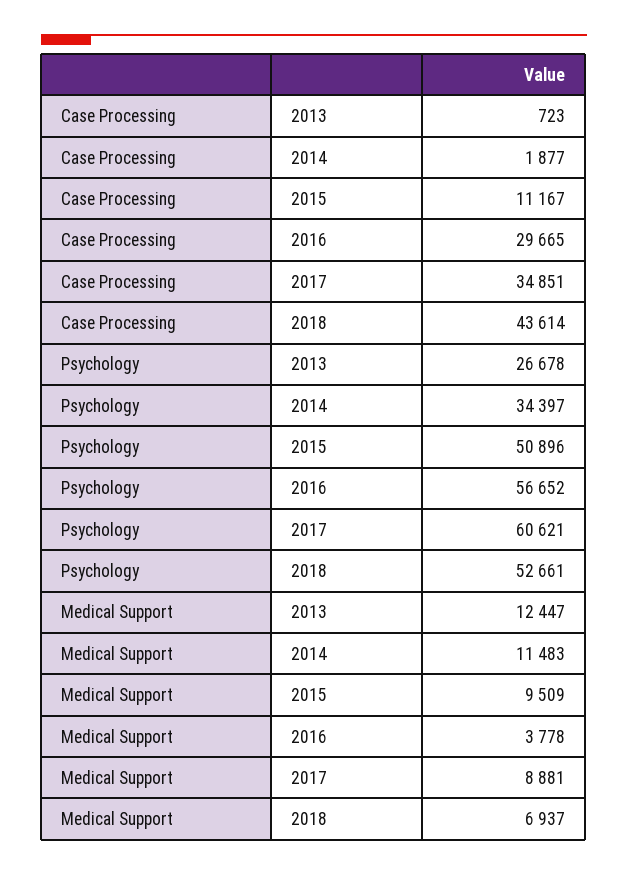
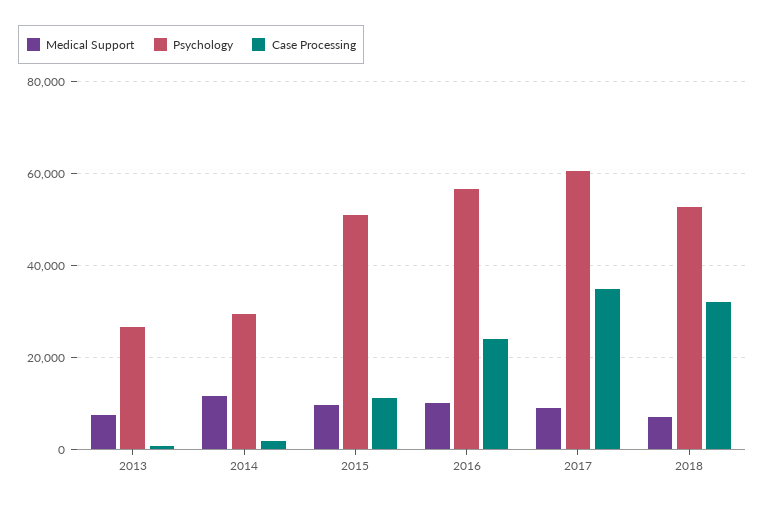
Case Processing, 2016: 29665 -> 24000
Case Processing, 2018: 43614 -> 32000
Psychology, 2014: 34397 -> 30000
Medical Support, 2013: 12447 -> 8000
Medical Support, 2016: 3778 -> 10000

